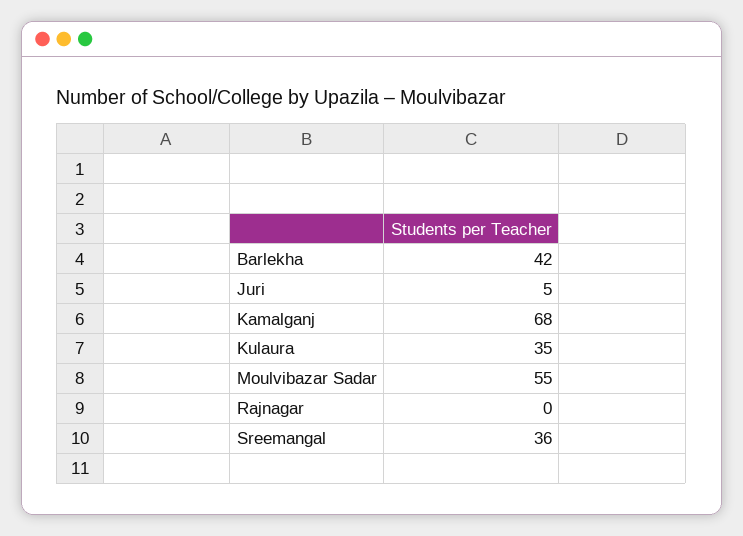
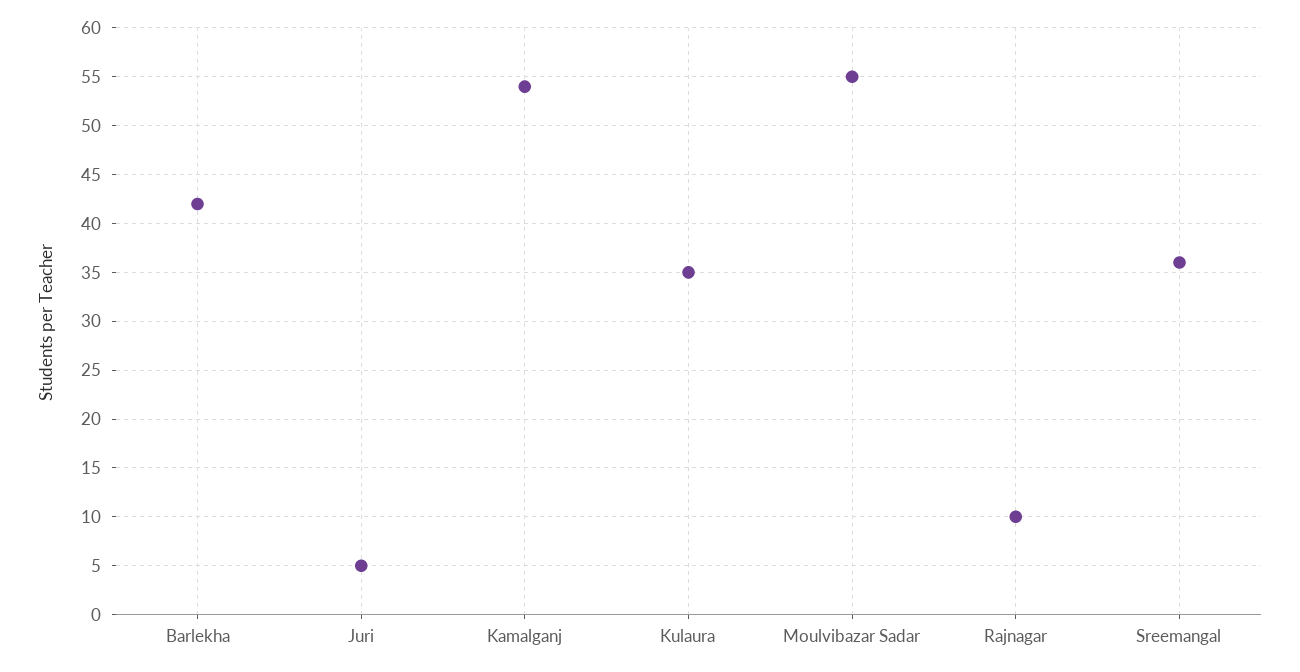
Kamalganj: 68 -> 54
Rajnagar: 0 -> 10

